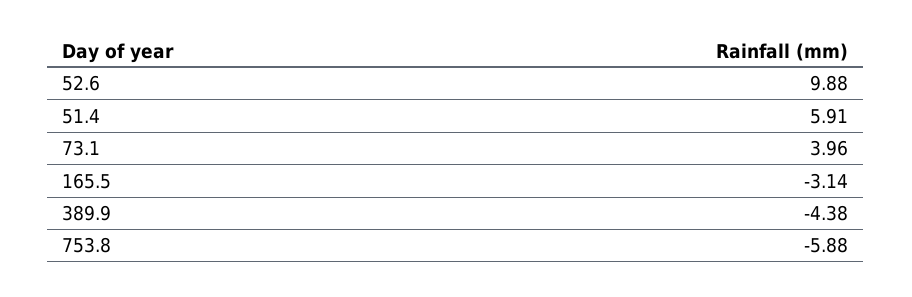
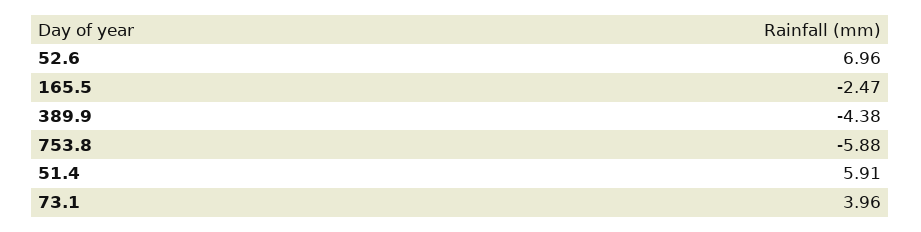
52.6: 9.88 -> 6.96
165.5: -3.14 -> -2.47

